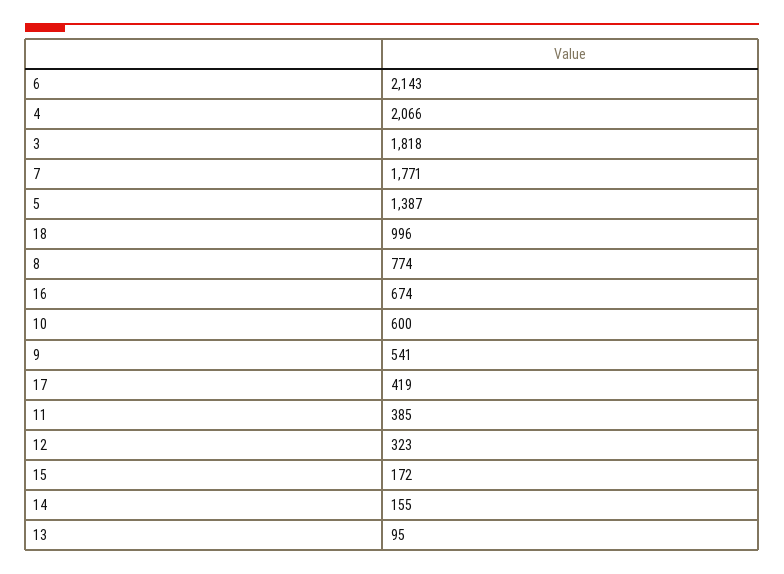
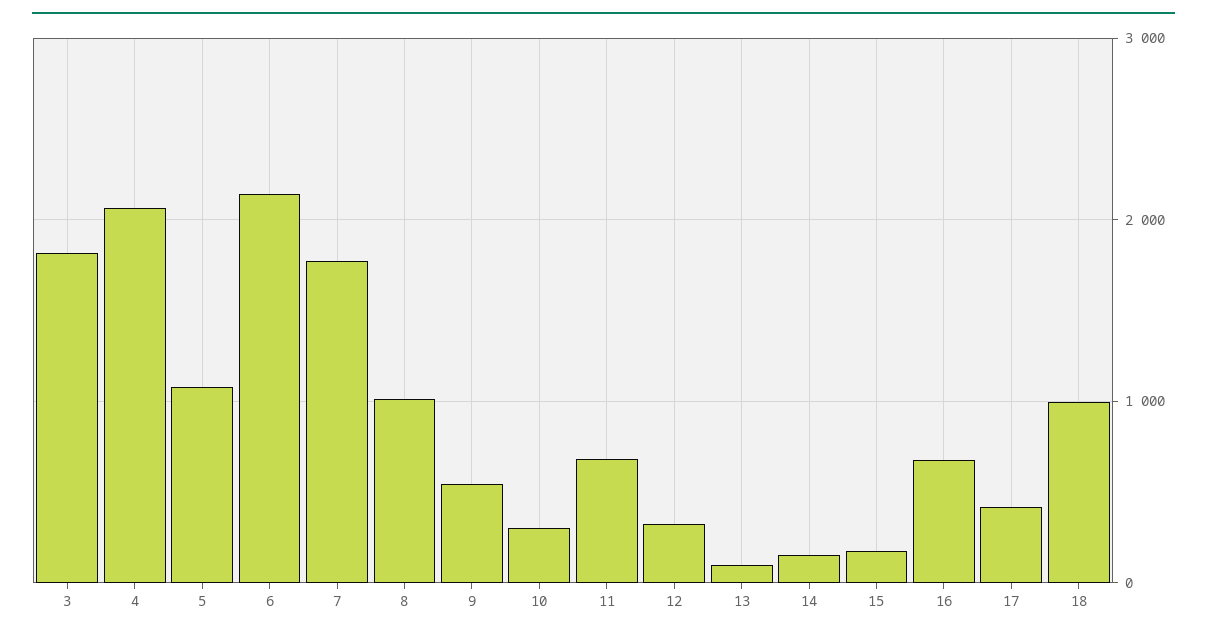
5: 1387 -> 1100
8: 774 -> 1000
10: 600 -> 300
11: 385 -> 700

